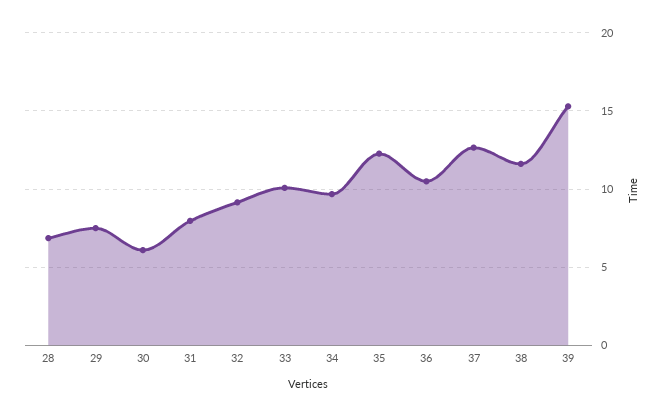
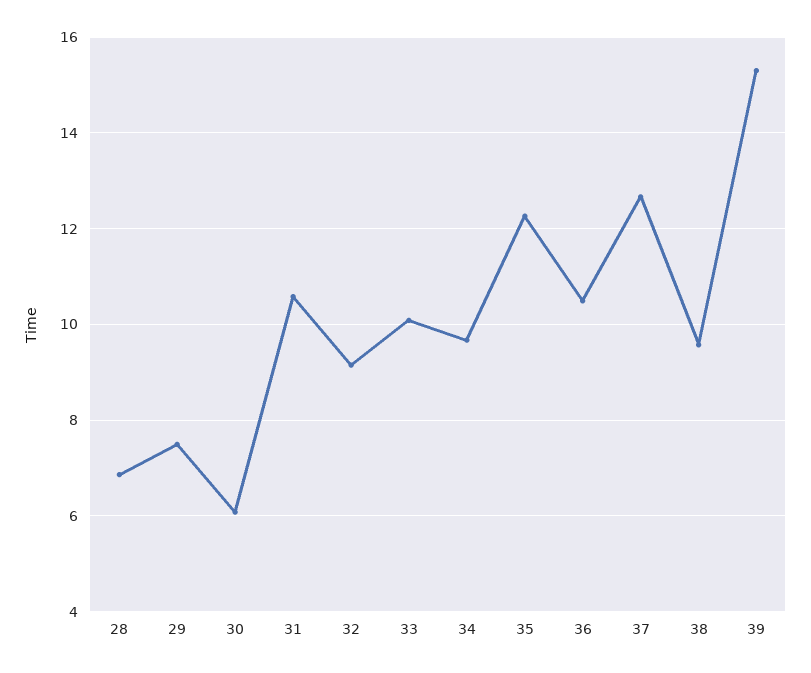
31: 8 -> 10.6
38: 11.5 -> 9.6

